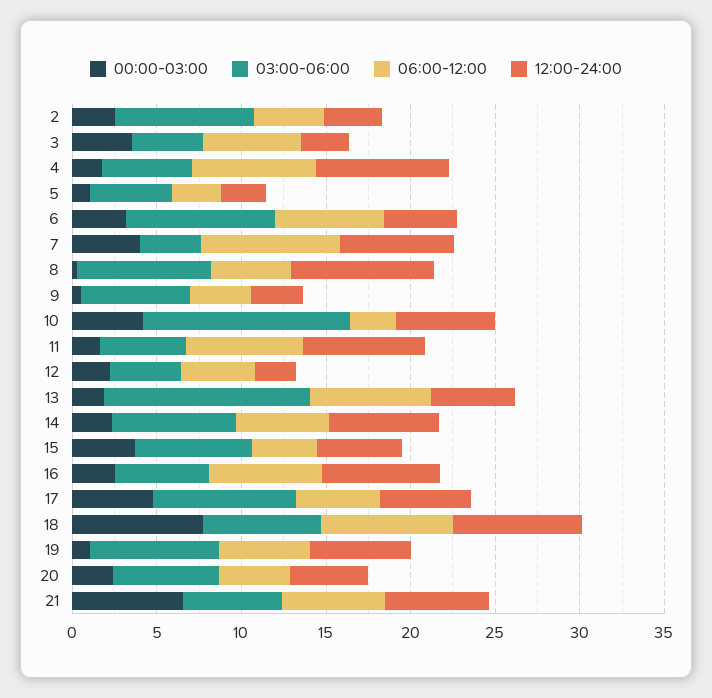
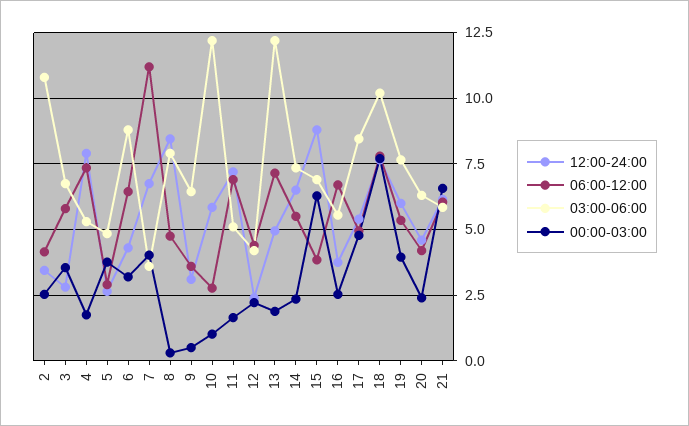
03:00-06:00, 2: 8 -> 10.75
03:00-06:00, 3: 4 -> 6.75
00:00-03:00, 5: 1 -> 3.75
06:00-12:00, 7: 8 -> 11.25
00:00-03:00, 10: 4 -> 1
00:00-03:00, 15: 4 -> 6.25
12:00-24:00, 15: 5 -> 8.75
12:00-24:00, 16: 7 -> 3.75
03:00-06:00, 18: 7 -> 10.25
00:00-03:00, 19: 1 -> 4

